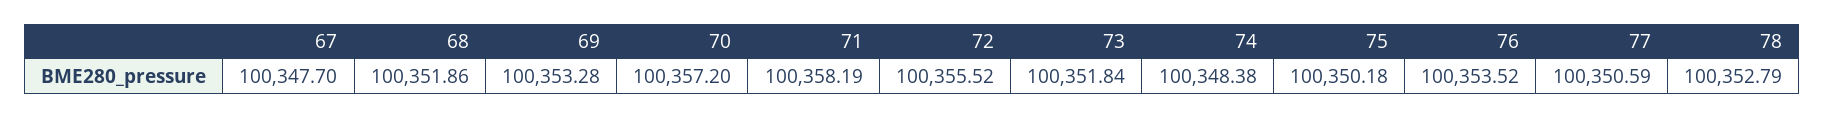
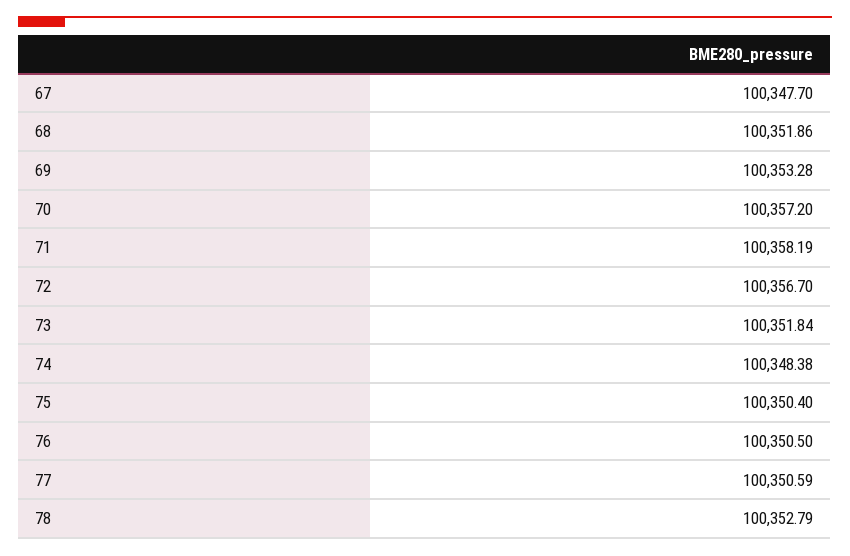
72: 100355.52 -> 100356.7
75: 100350.18 -> 100350.4
76: 100353.52 -> 100350.5

